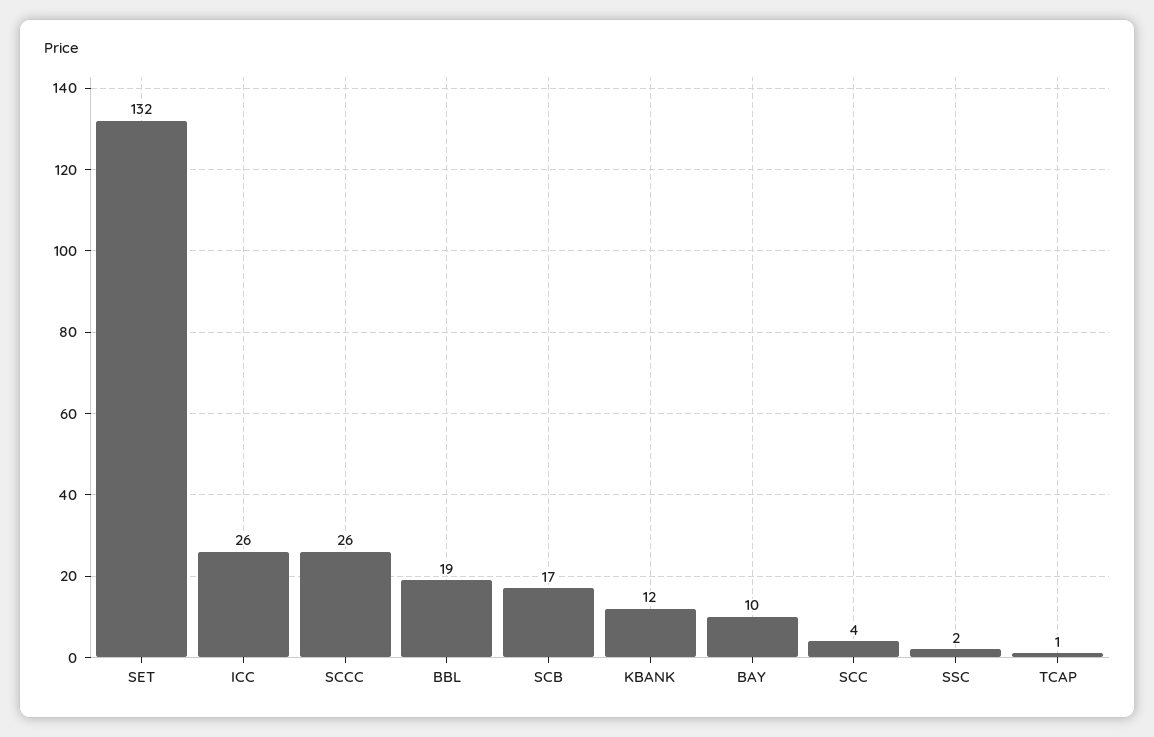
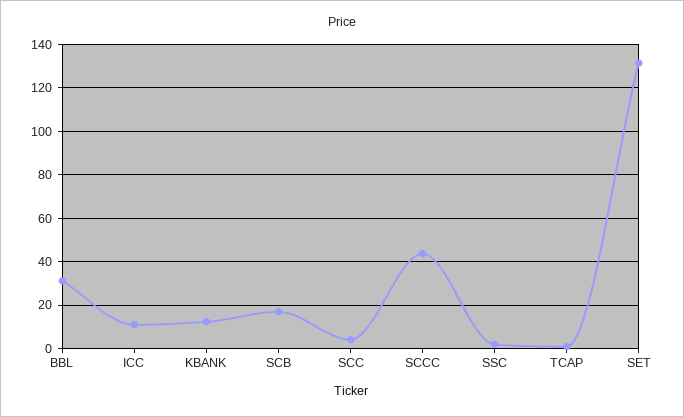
ICC: 26 -> 10
SCCC: 26 -> 45
BBL: 19 -> 30
BAY: 10 -> none

